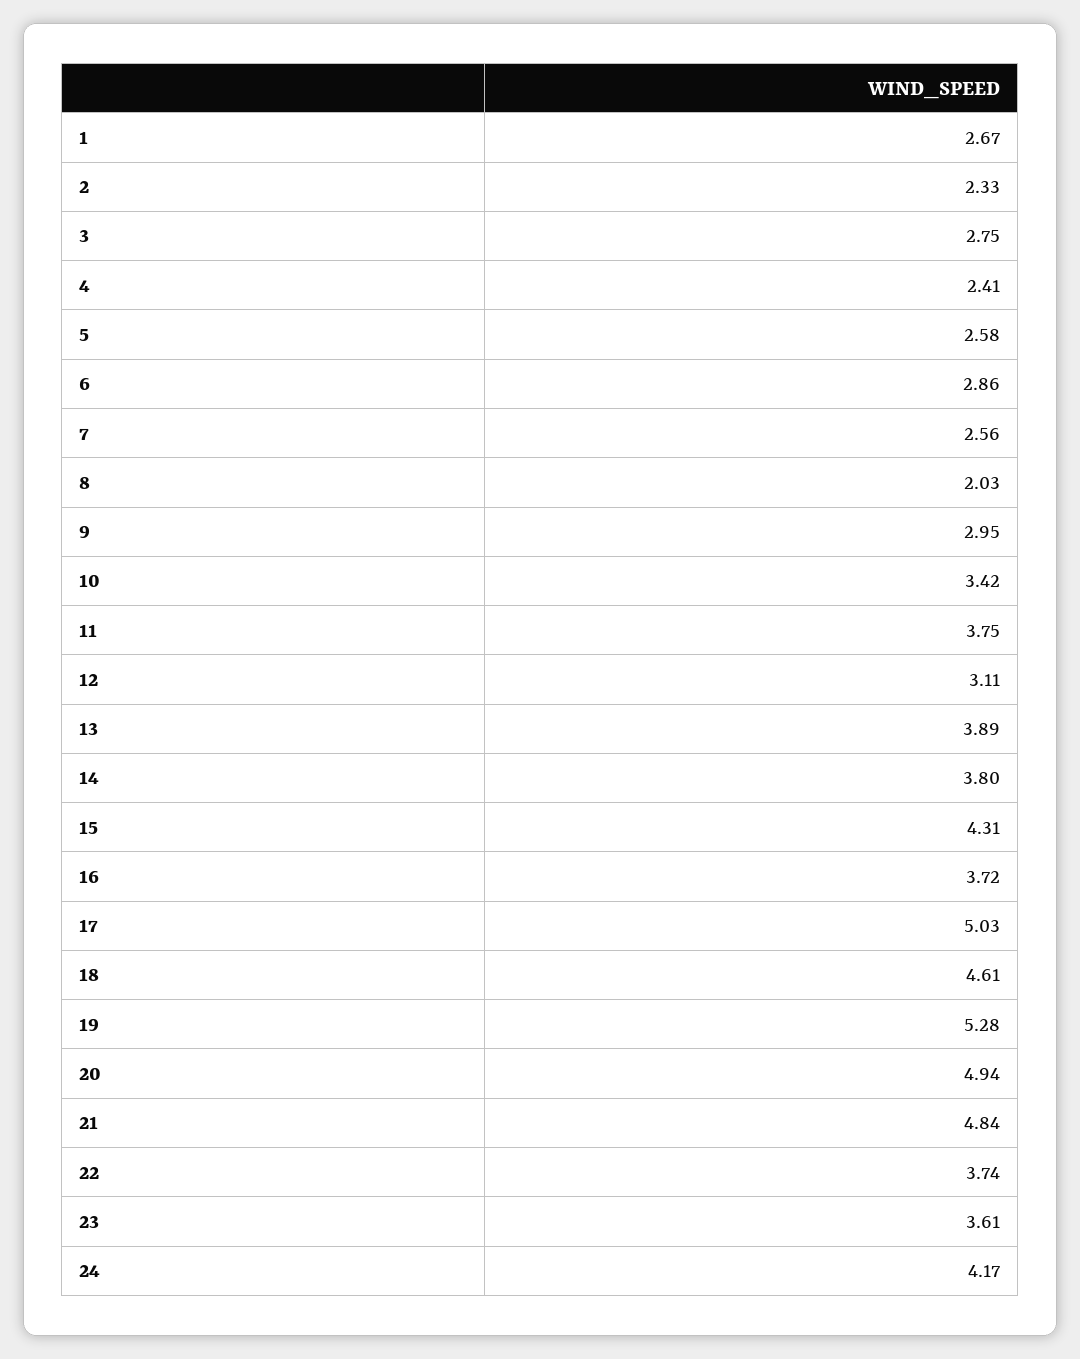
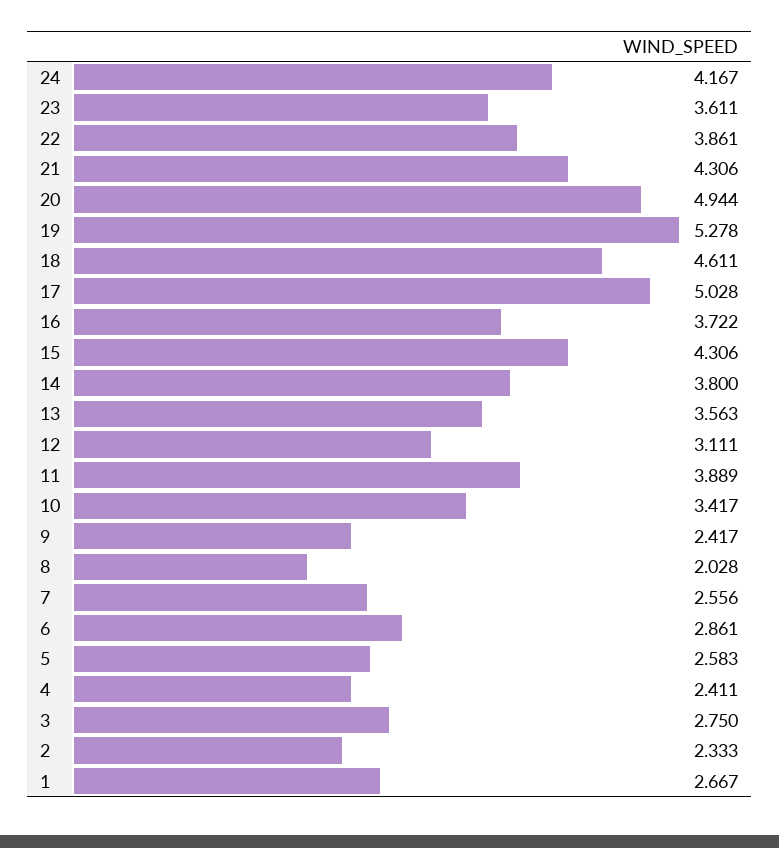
9: 2.95 -> 2.417
11: 3.75 -> 3.889
13: 3.89 -> 3.563
21: 4.84 -> 4.306
22: 3.74 -> 3.861

